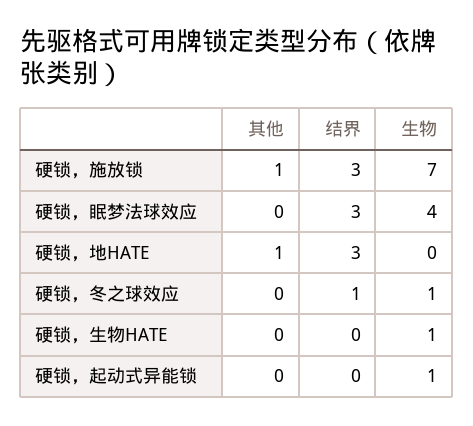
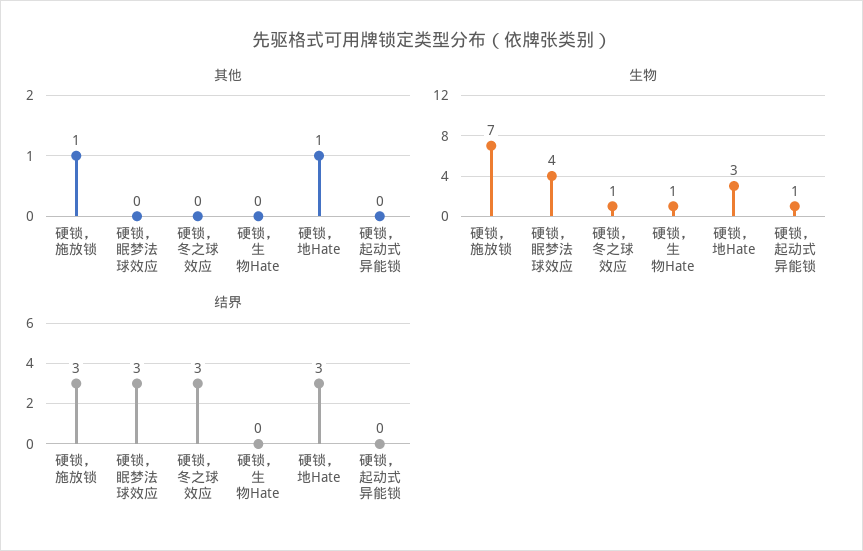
生物, 硬锁，地HATE: 0 -> 3
结界, 硬锁，冬之球效应: 1 -> 3

